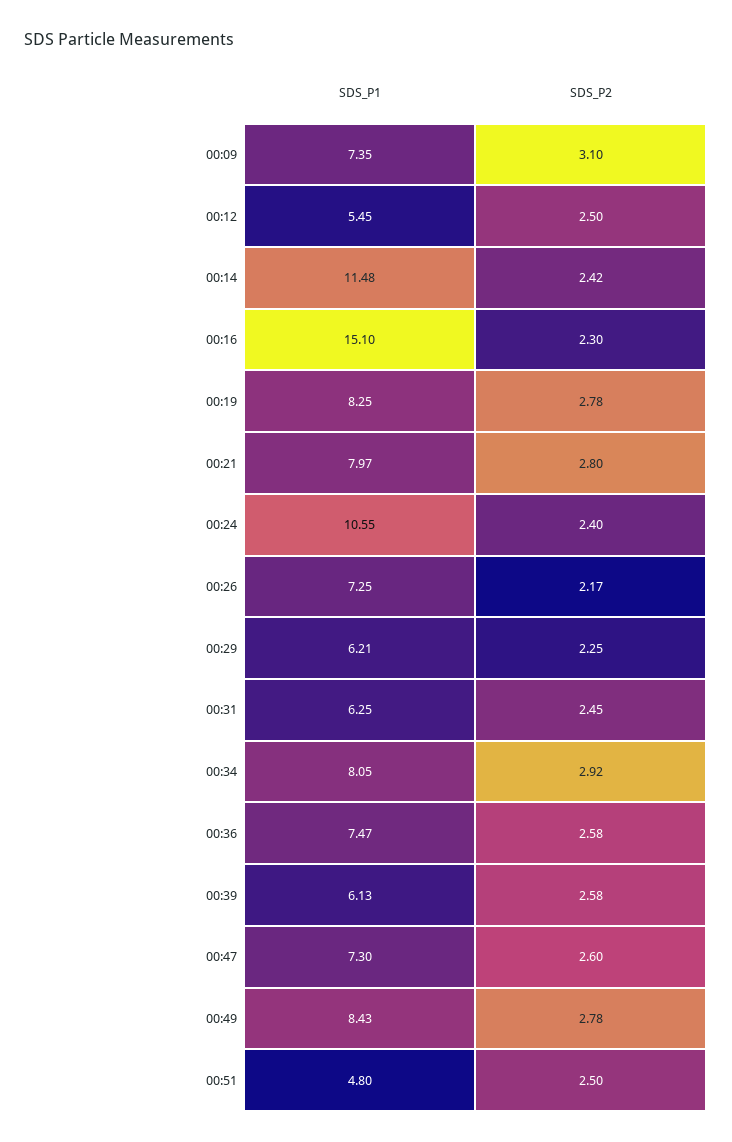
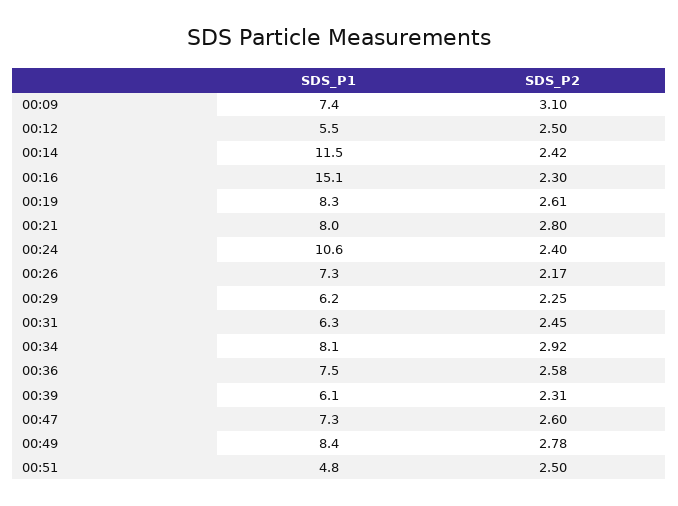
SDS_P2, 00:19: 2.78 -> 2.61
SDS_P2, 00:39: 2.58 -> 2.31

